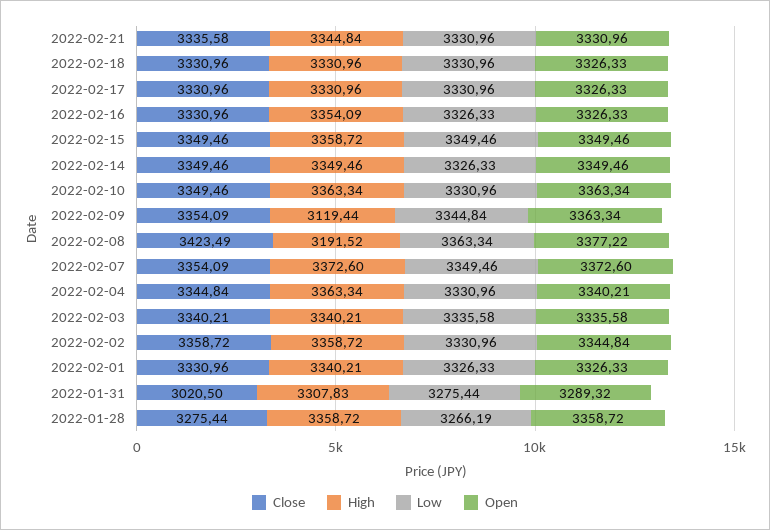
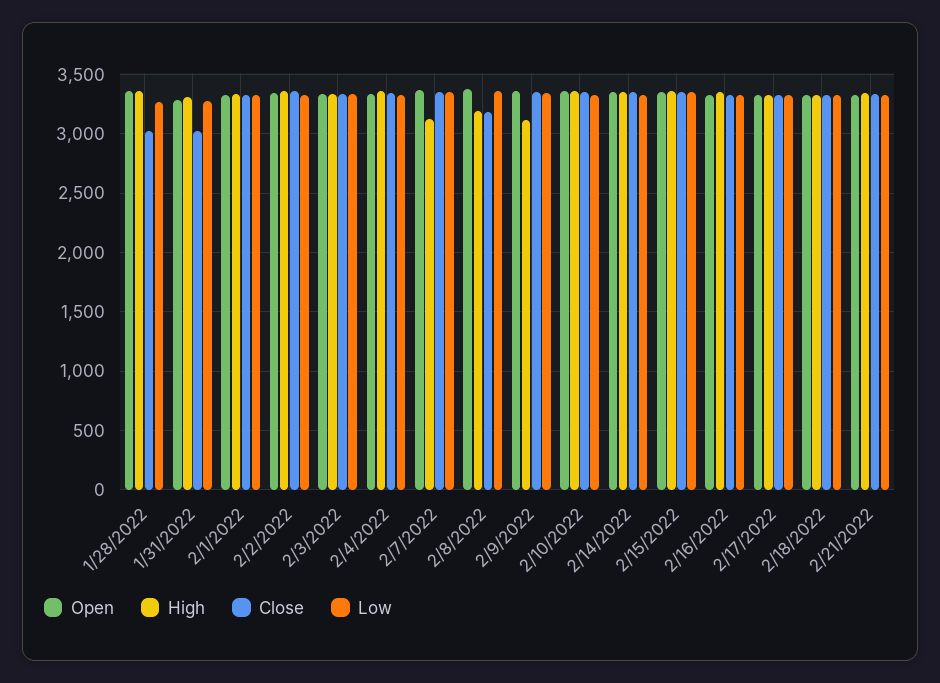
Close, 2022-02-08: 3423.49 -> 3200
High, 2022-02-07: 3372.6 -> 3100
Close, 2022-01-28: 3275.44 -> 3000

